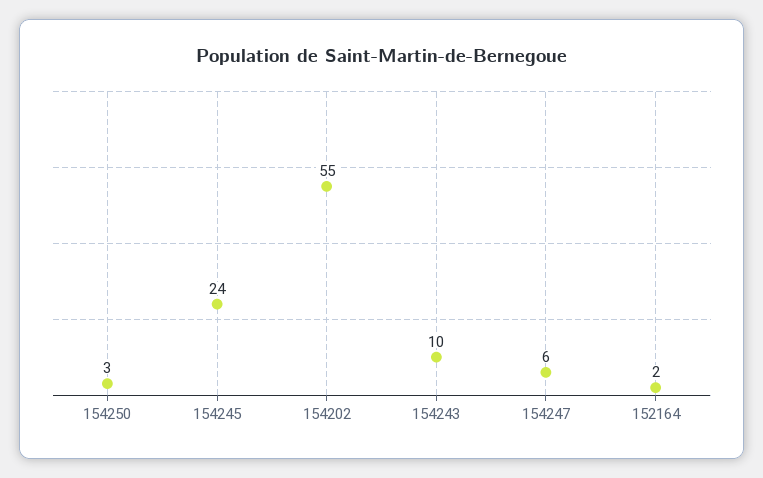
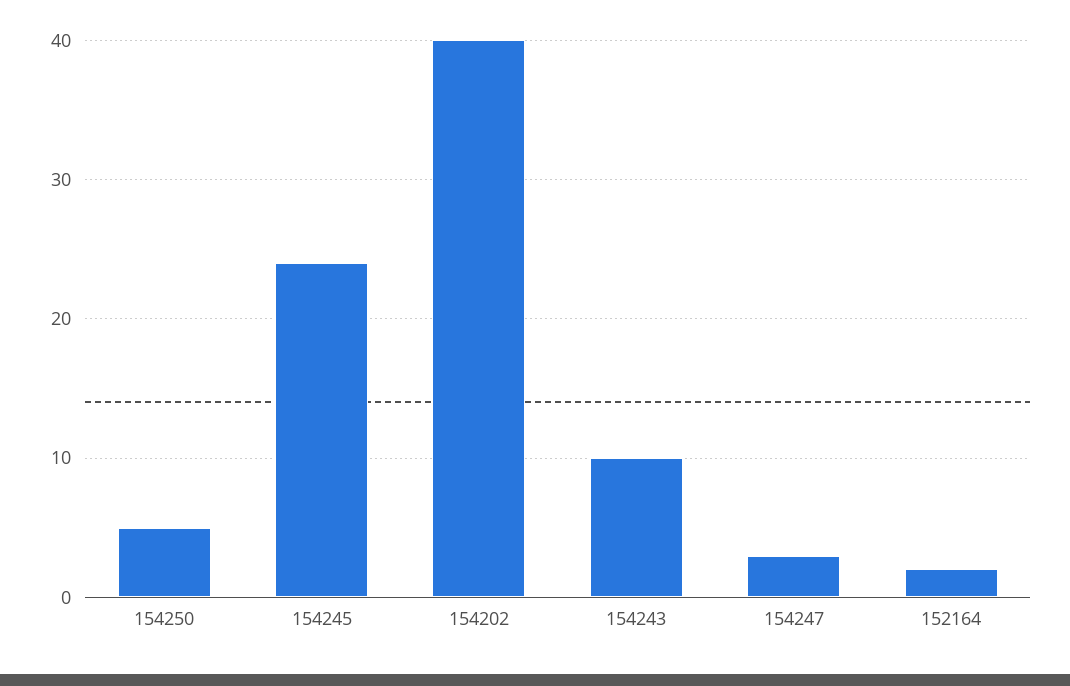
154250: 3 -> 5
154202: 55 -> 40
154247: 6 -> 3

